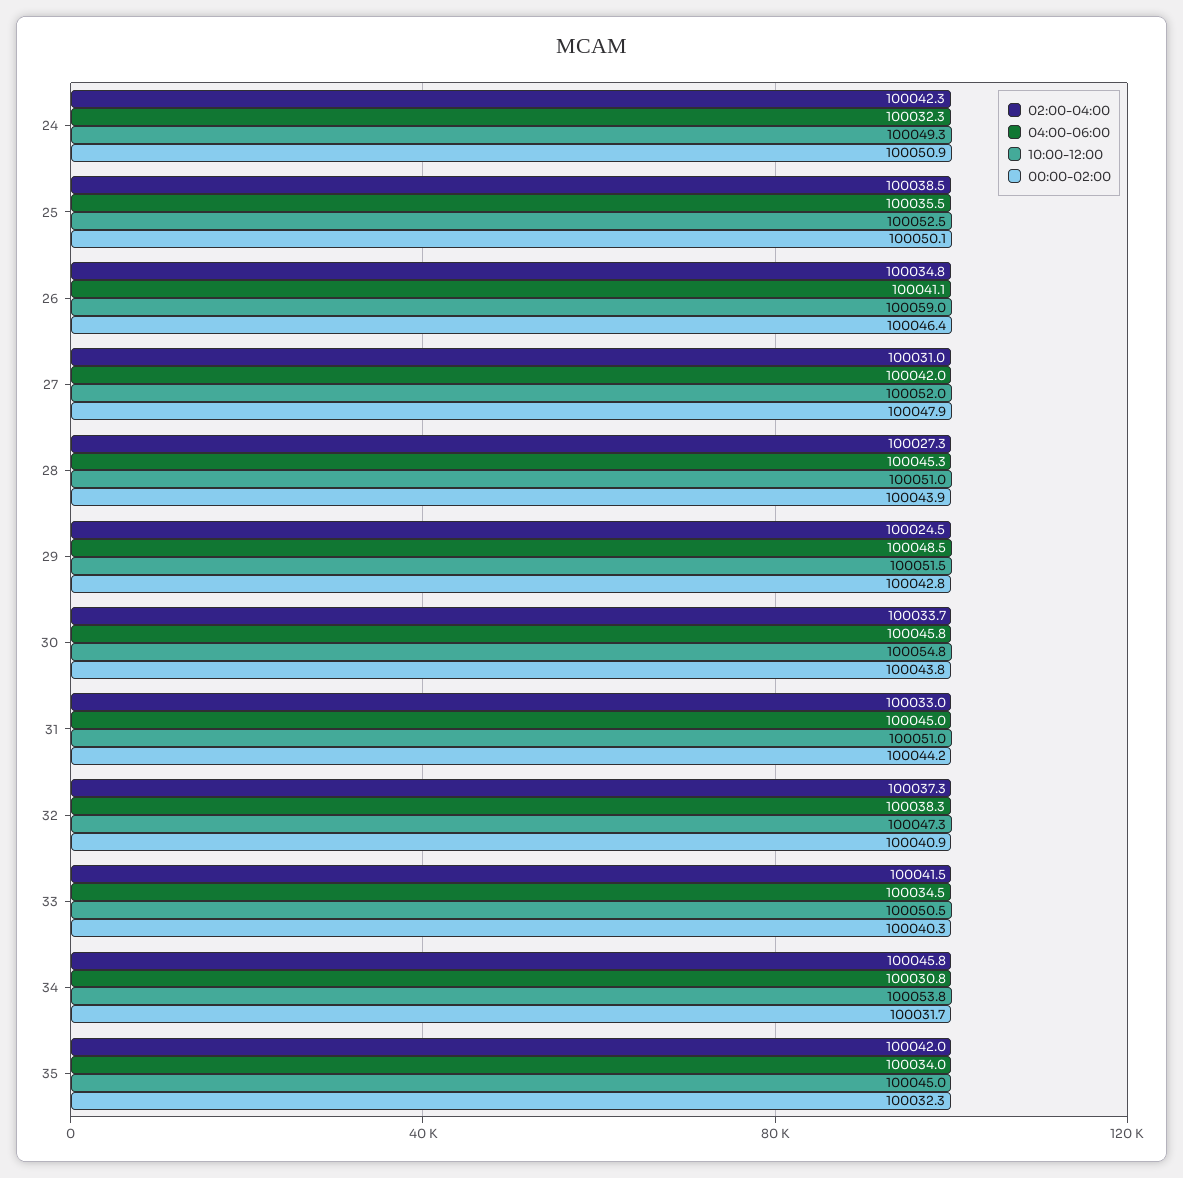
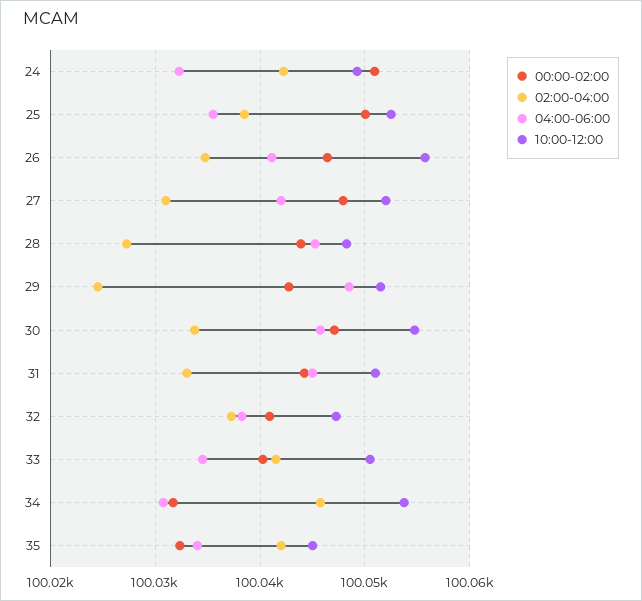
10:00-12:00, 26: 100059 -> 100056
10:00-12:00, 28: 100051 -> 100048
00:00-02:00, 30: 100043.8 -> 100047

